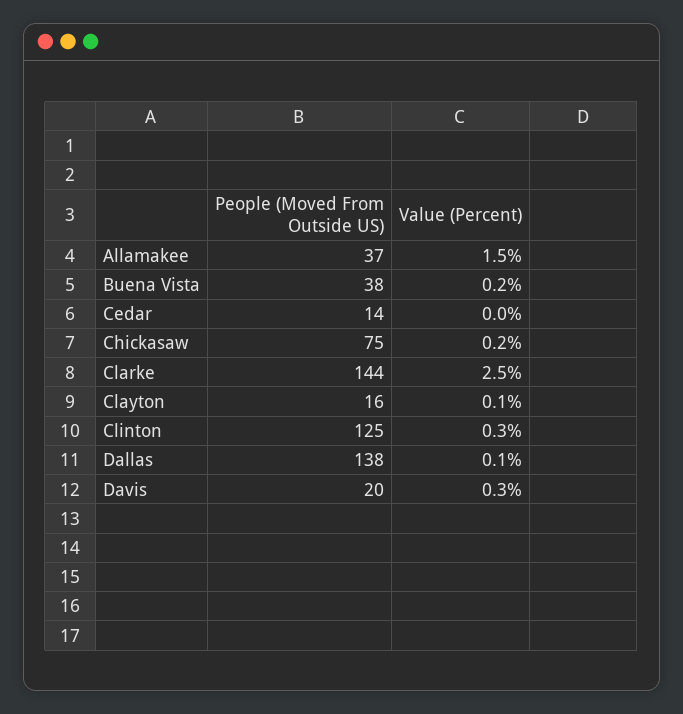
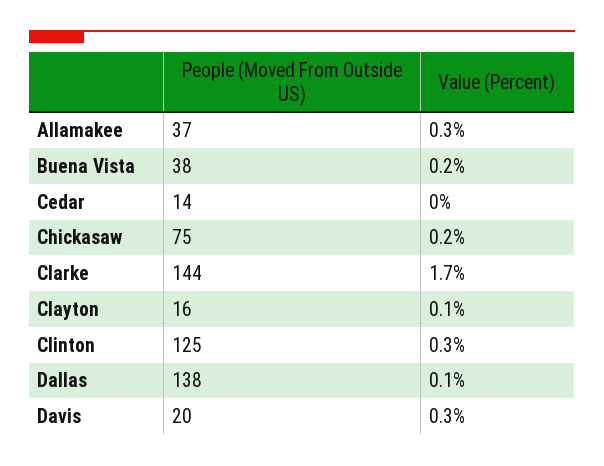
Value (Percent), Allamakee: 1.5 -> 0.3
Value (Percent), Clarke: 2.5 -> 1.7

